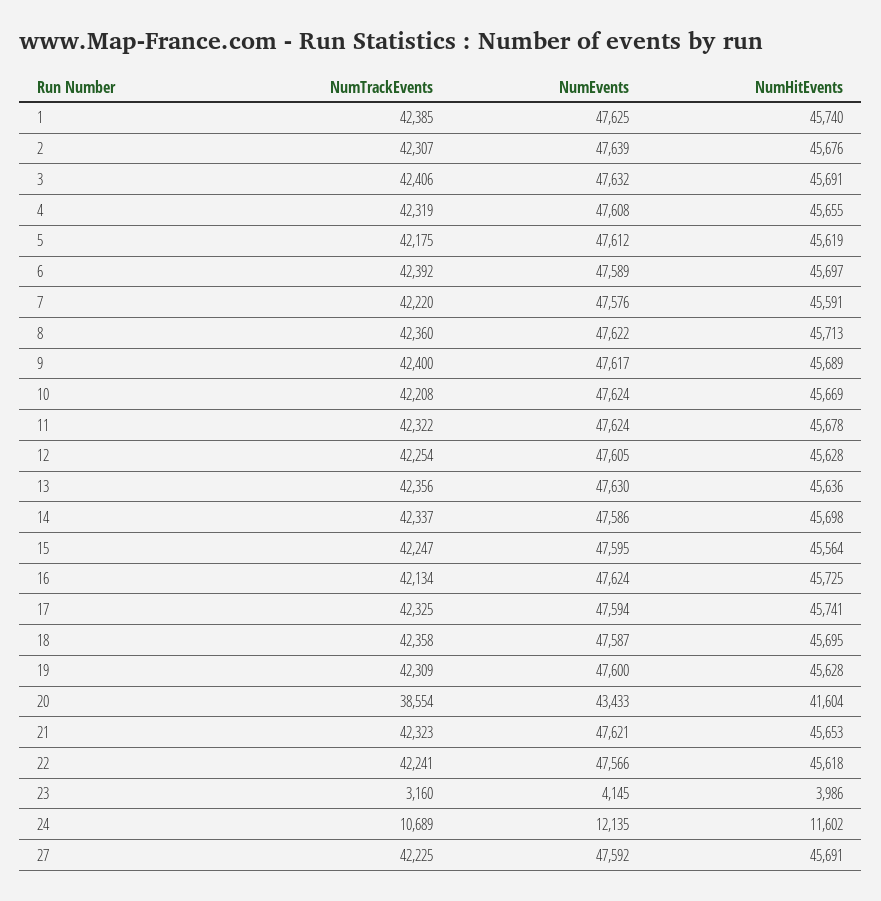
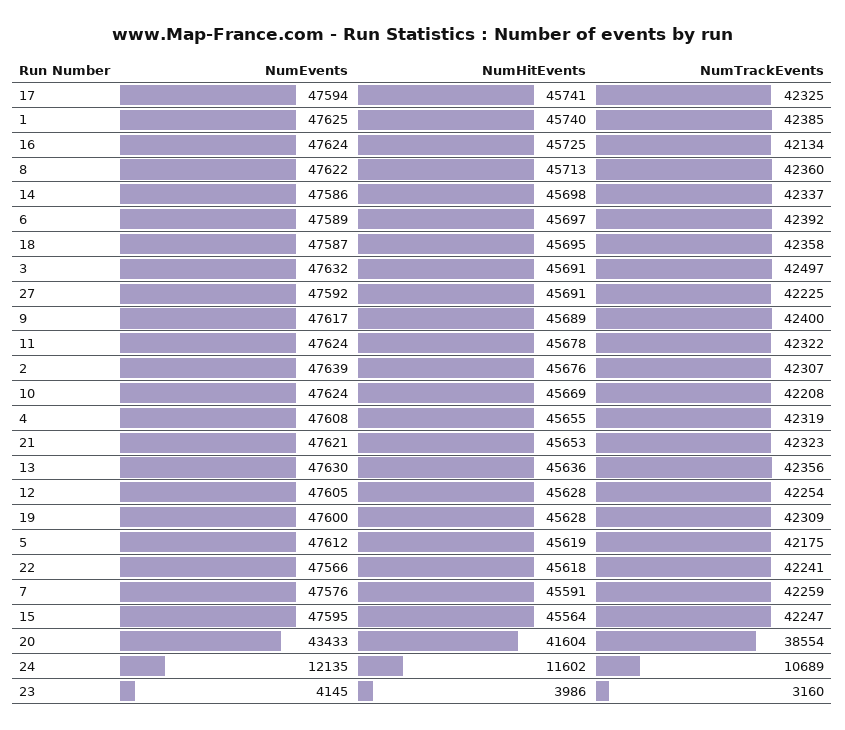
NumTrackEvents, 3: 42406 -> 42497
NumTrackEvents, 7: 42220 -> 42259

